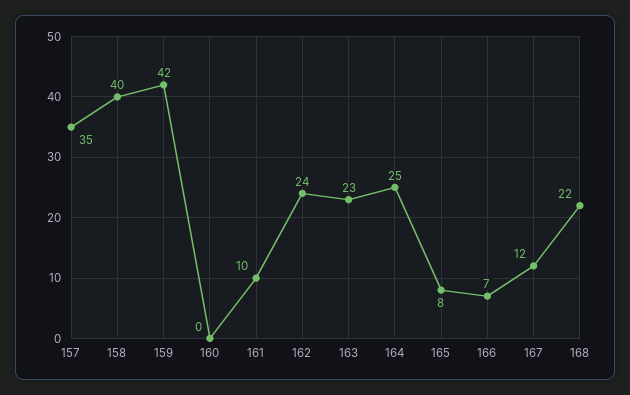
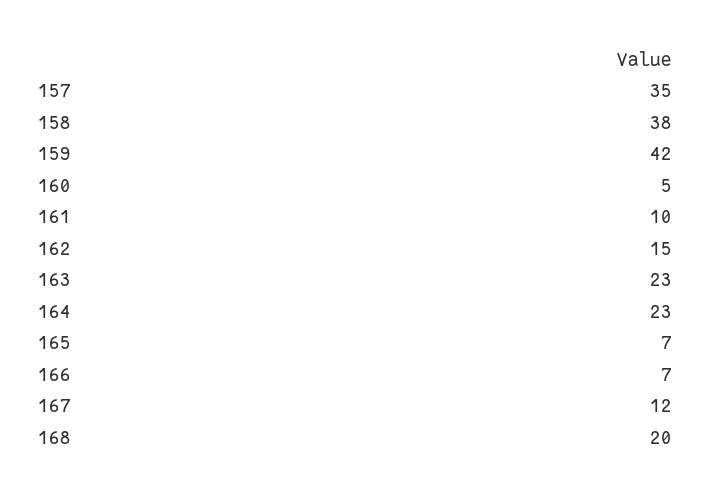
158: 40 -> 38
160: 0 -> 5
162: 24 -> 15
164: 25 -> 23
165: 8 -> 7
168: 22 -> 20

